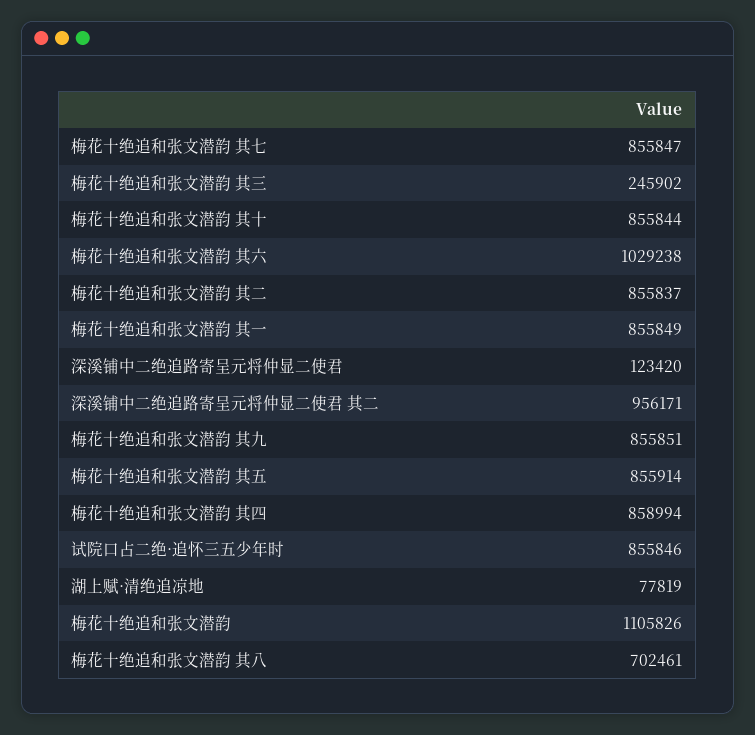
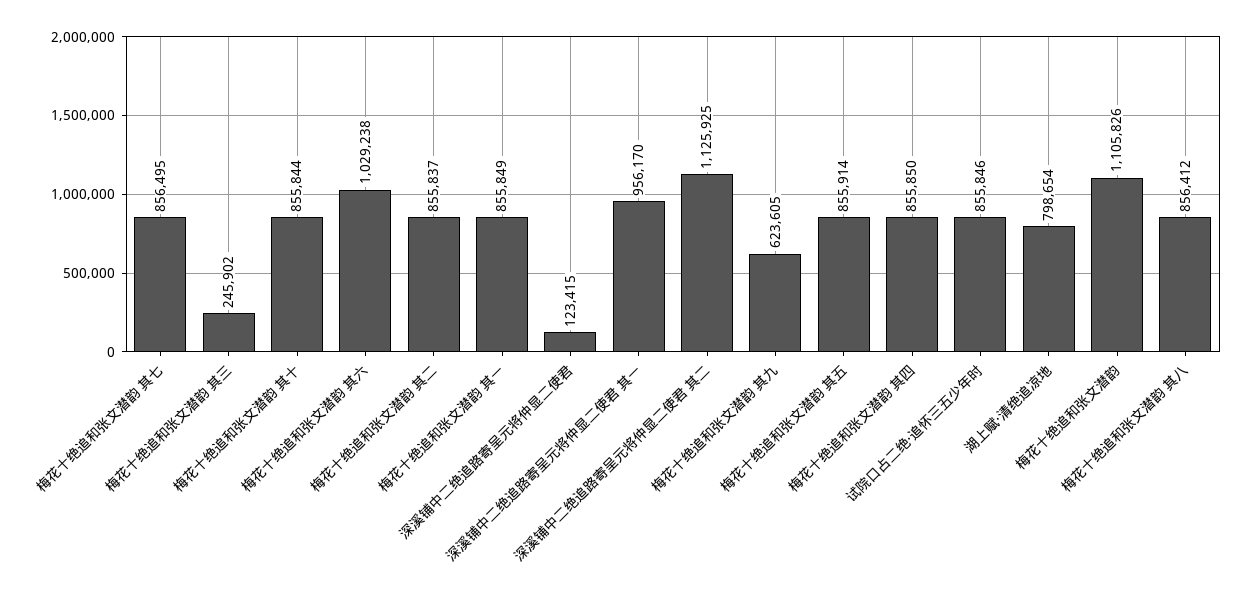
梅花十绝追和张文潜韵 其七: 855847 -> 856495
深溪铺中二绝追路寄呈元将仲显二使君: 123420 -> 123415
深溪铺中二绝追路寄呈元将仲显二使君 其二: 956171 -> 1125925
梅花十绝追和张文潜韵 其九: 855851 -> 623605
梅花十绝追和张文潜韵 其四: 858994 -> 855850
湖上赋·清绝追凉地: 77819 -> 798654
梅花十绝追和张文潜韵 其八: 702461 -> 856412
深溪铺中二绝追路寄呈元将仲显二使君 其一: none -> 956170

